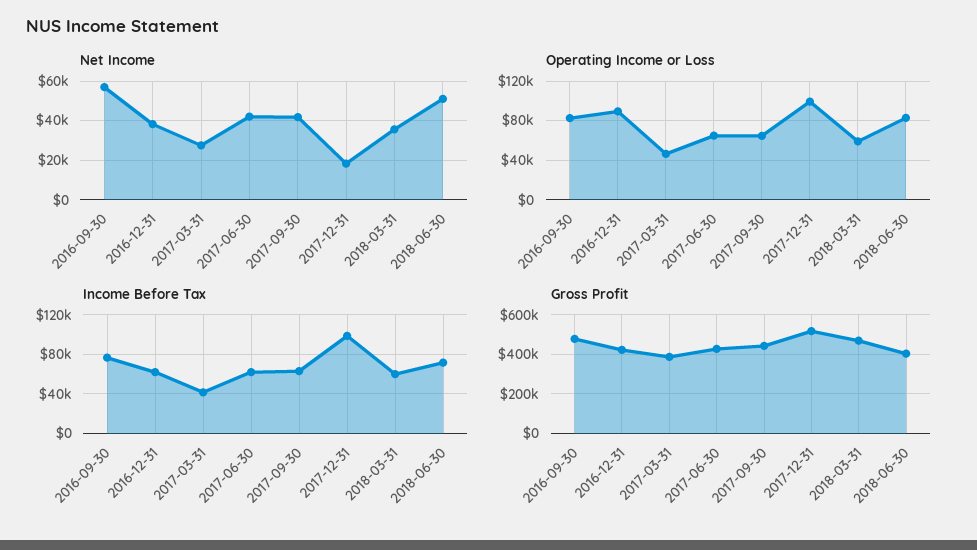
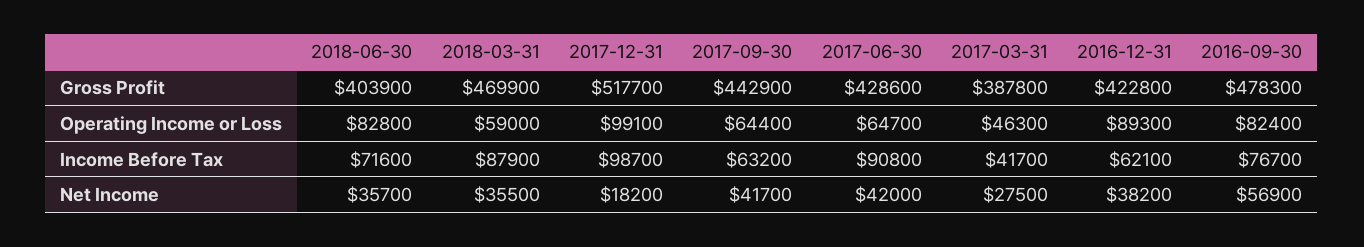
Net Income, 2018-06-30: 50000 -> 35700
Income Before Tax, 2017-06-30: 60000 -> 90800
Income Before Tax, 2018-03-31: 60000 -> 87900

